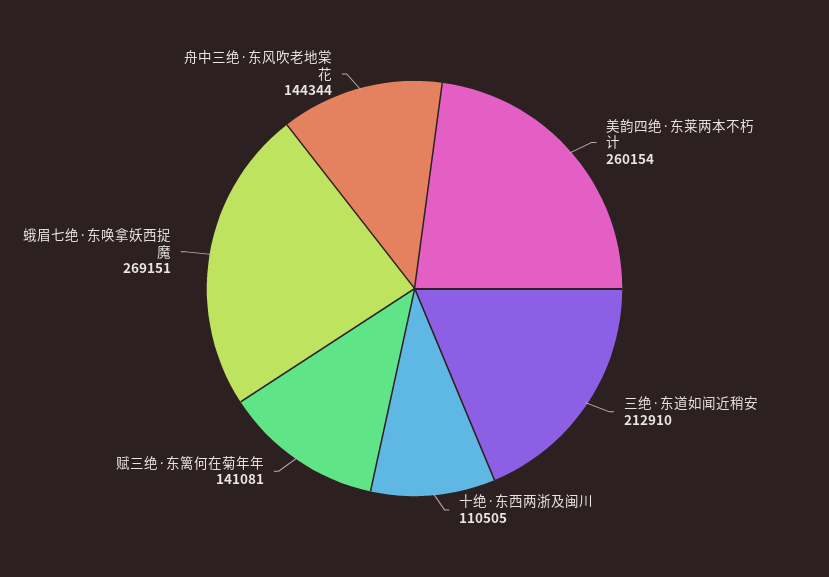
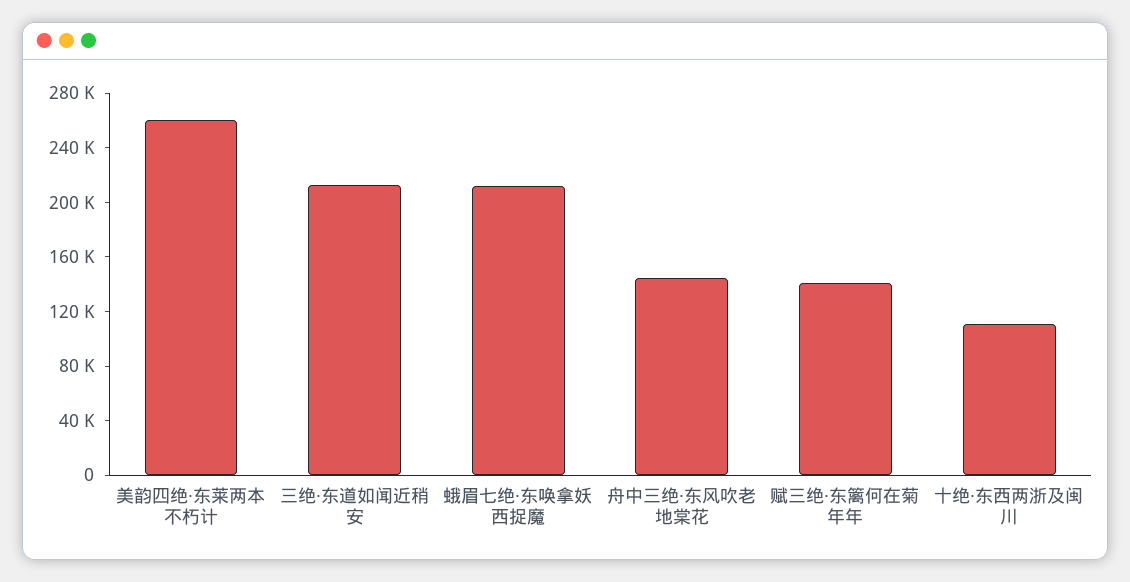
蛾眉七绝·东唤拿妖西捉魔: 269151 -> 210000

